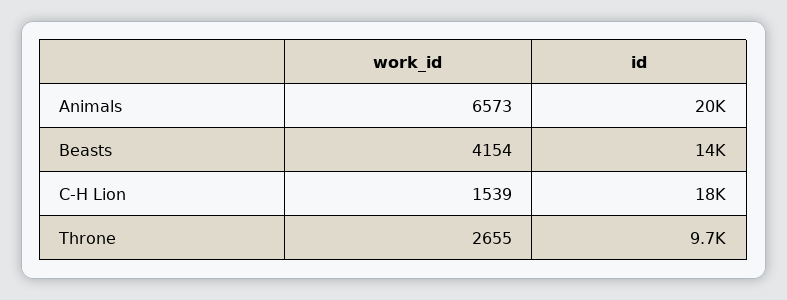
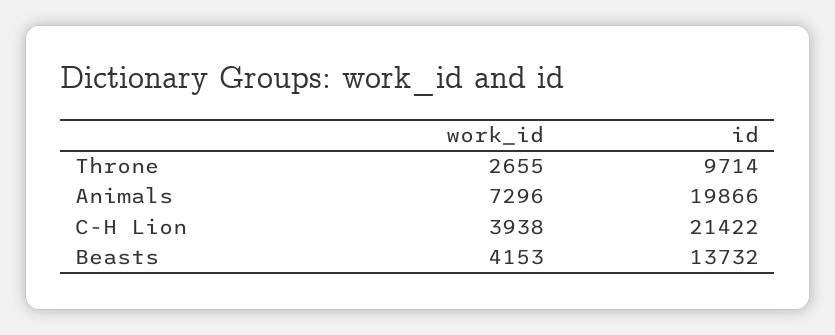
work_id, Animals: 6573 -> 7296
work_id, Beasts: 4154 -> 4153
work_id, C-H Lion: 1539 -> 3938
id, C-H Lion: 18000 -> 21422

